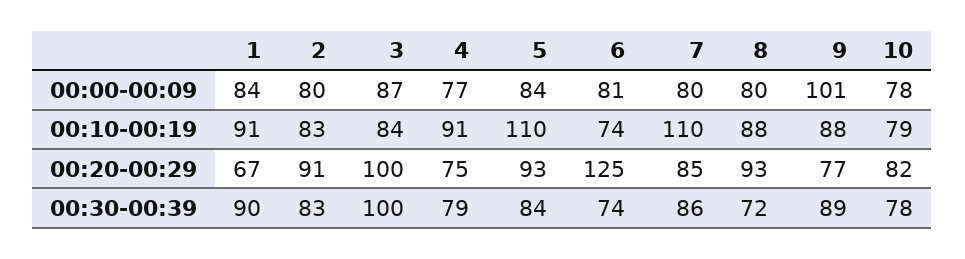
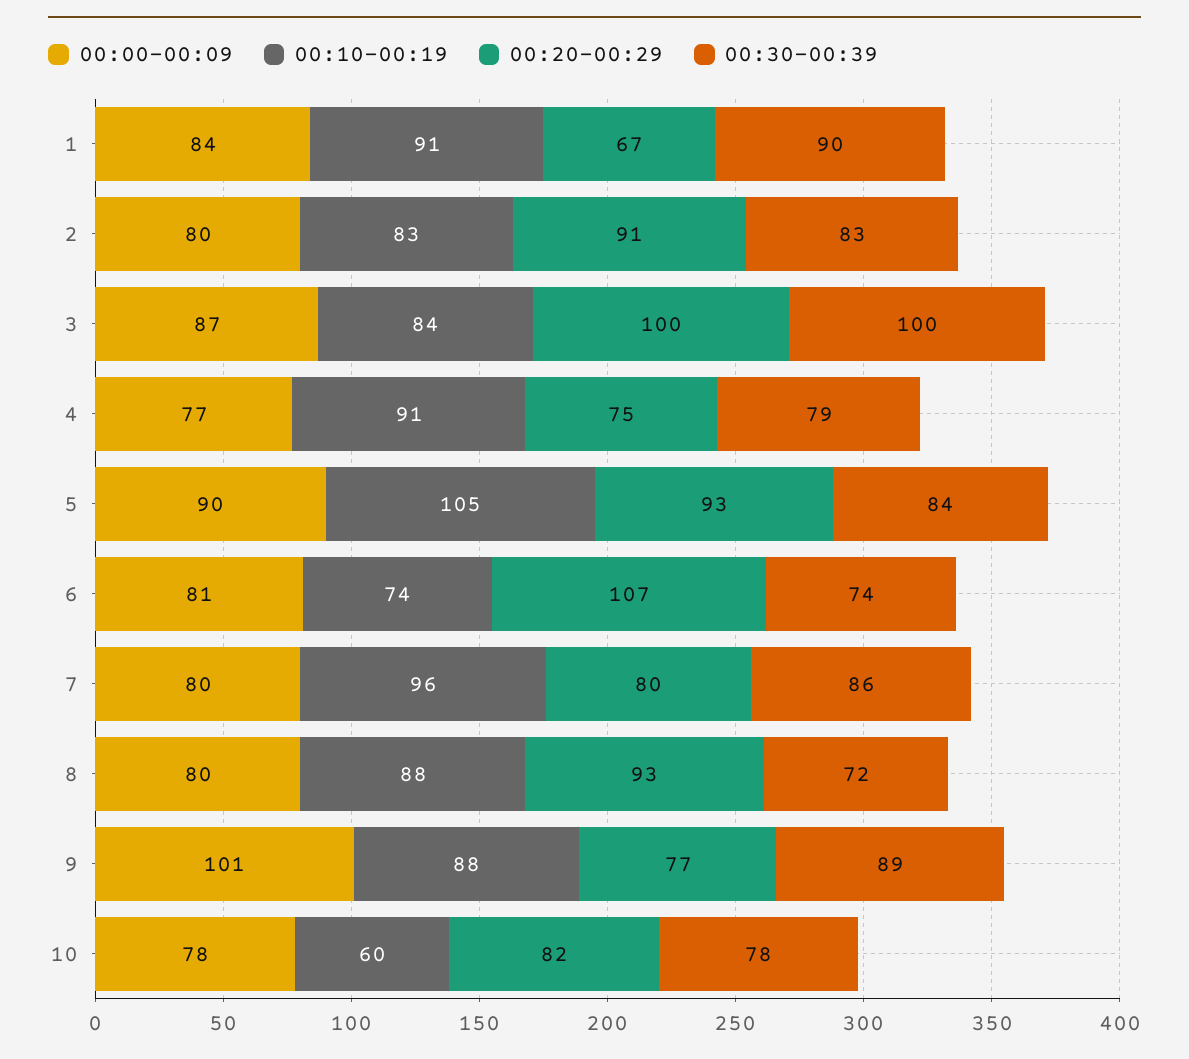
00:00-00:09, 5: 84 -> 90
00:10-00:19, 5: 110 -> 105
00:10-00:19, 7: 110 -> 96
00:10-00:19, 10: 79 -> 60
00:20-00:29, 6: 125 -> 107
00:20-00:29, 7: 85 -> 80

